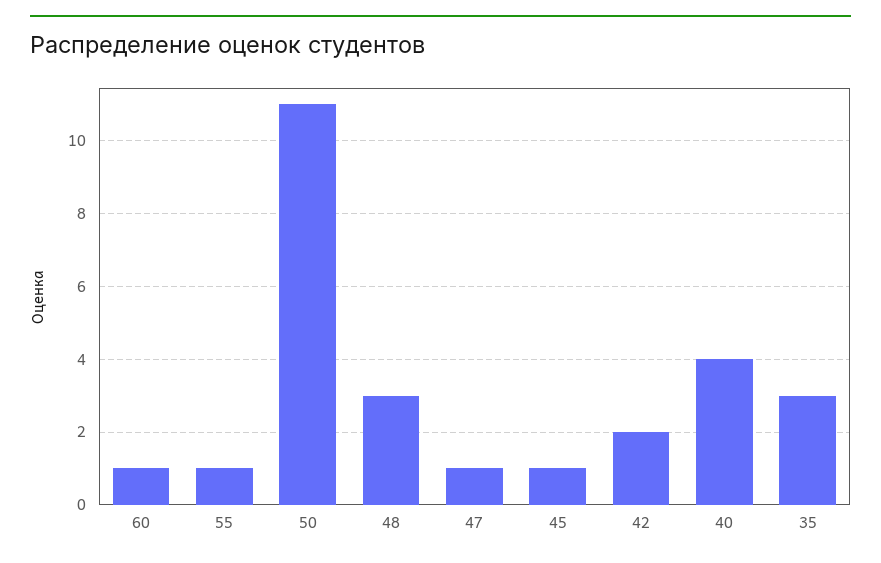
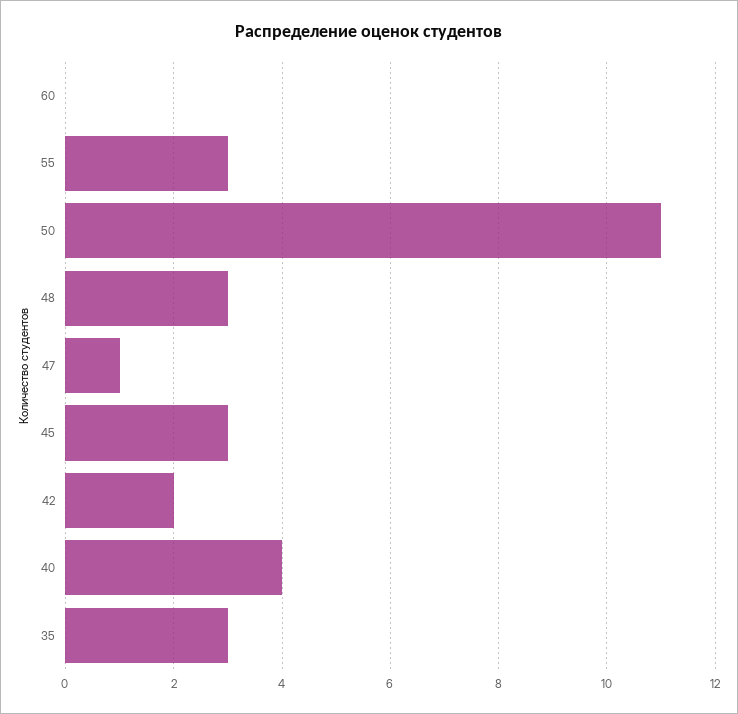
60: 1 -> 0
55: 1 -> 3
45: 1 -> 3

